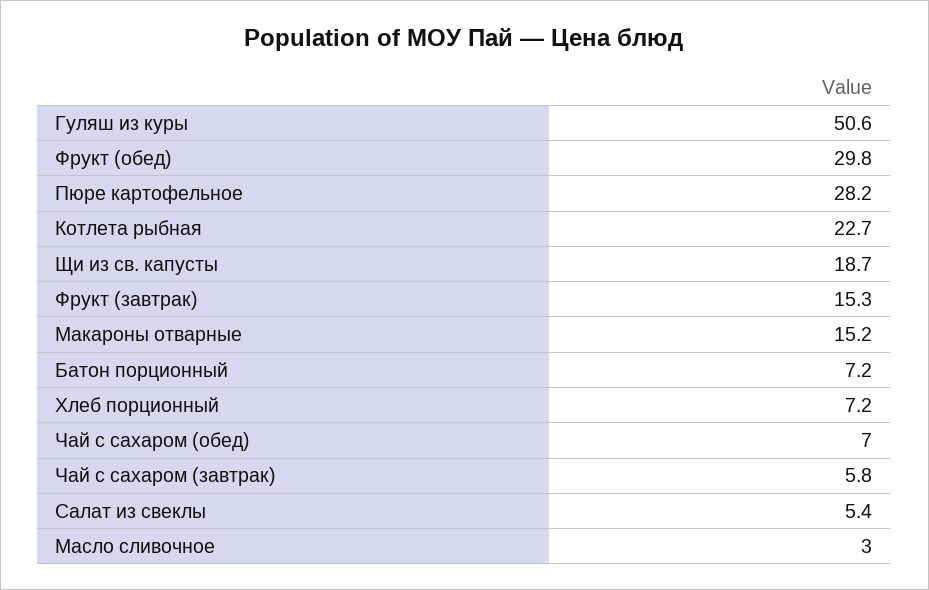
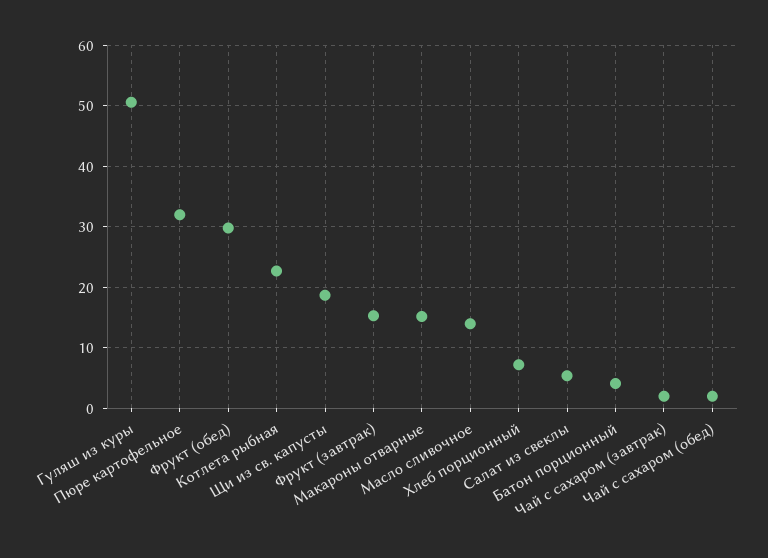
Пюре картофельное: 28.2 -> 32
Батон порционный: 7.2 -> 4
Чай с сахаром (обед): 7 -> 2
Чай с сахаром (завтрак): 5.8 -> 2
Масло сливочное: 3 -> 14

